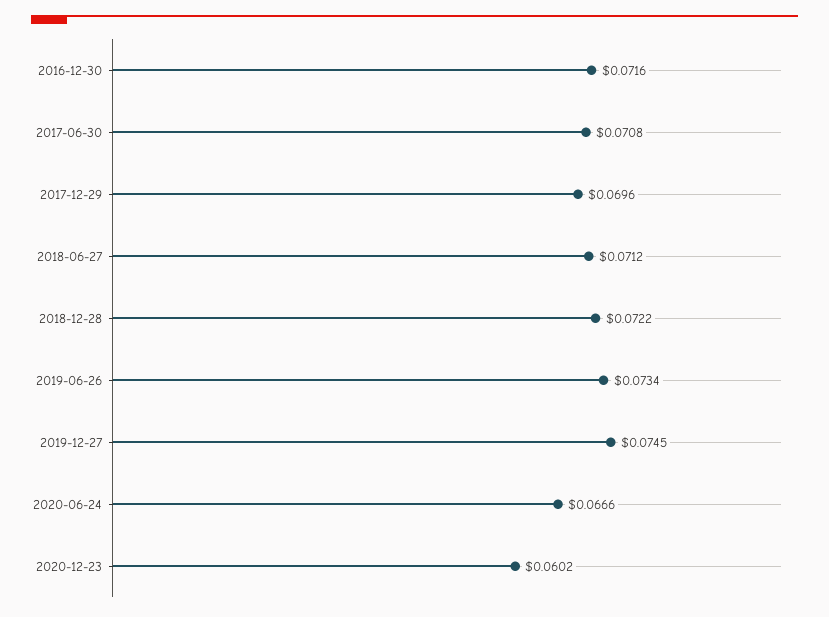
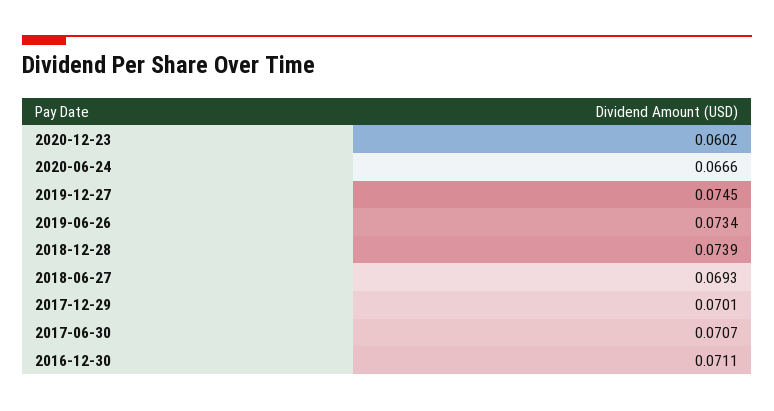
2016-12-30: 0.0716 -> 0.0711
2017-06-30: 0.0708 -> 0.0707
2017-12-29: 0.0696 -> 0.0701
2018-06-27: 0.0712 -> 0.0693
2018-12-28: 0.0722 -> 0.0739

